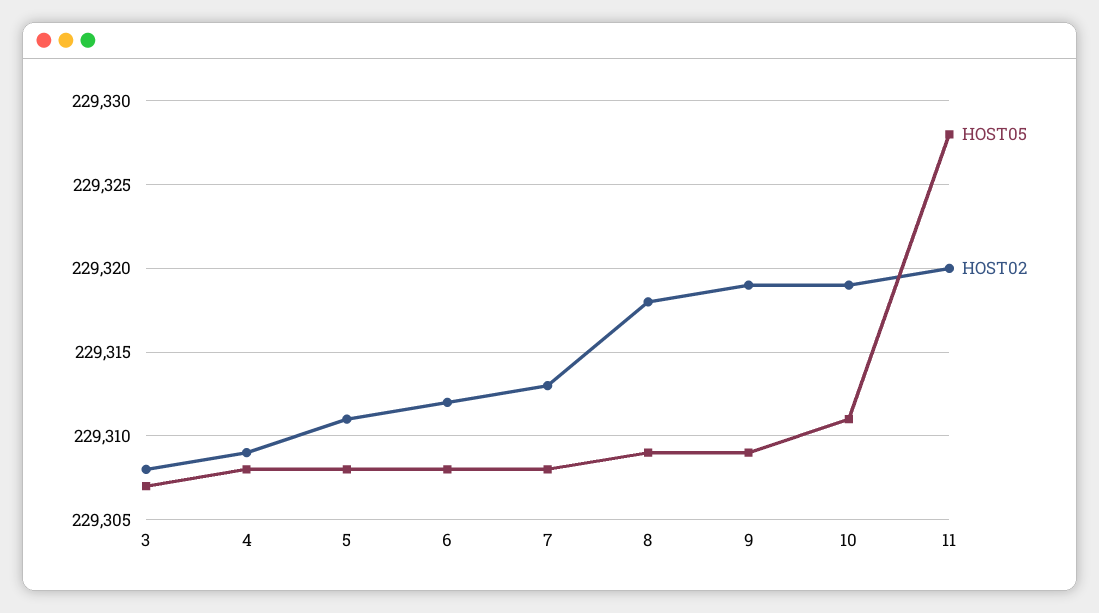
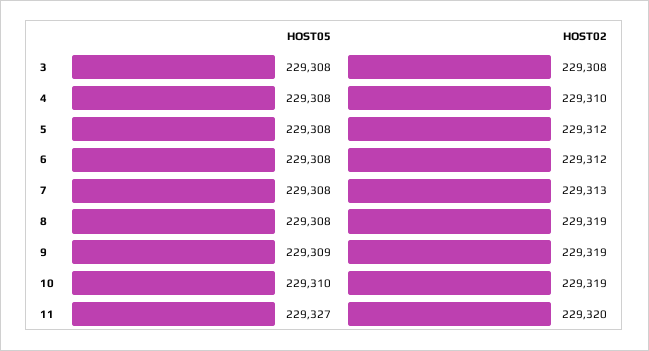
HOST05, 3: 229307 -> 229308
HOST02, 4: 229309 -> 229310
HOST02, 5: 229311 -> 229312
HOST05, 8: 229309 -> 229308
HOST02, 8: 229318 -> 229319
HOST05, 10: 229311 -> 229310
HOST05, 11: 229328 -> 229327

